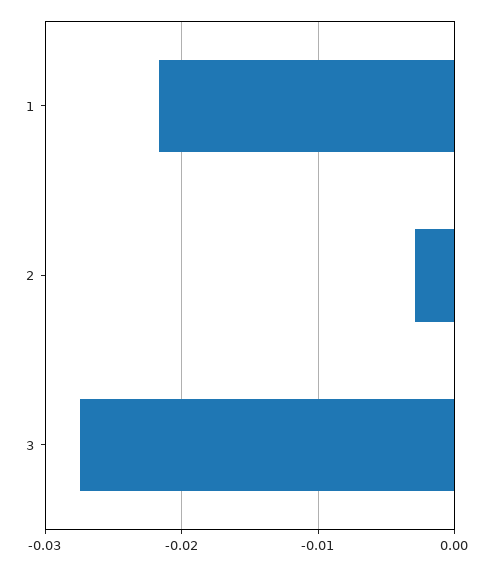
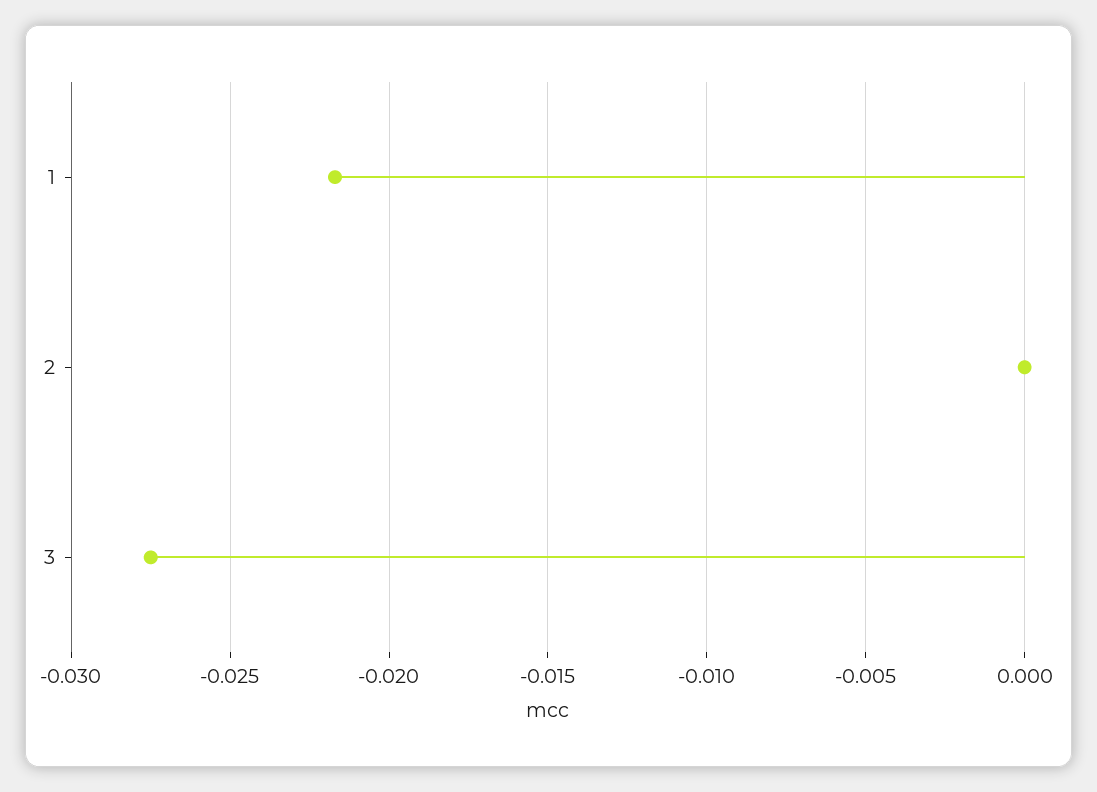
2: -0.003 -> 0

